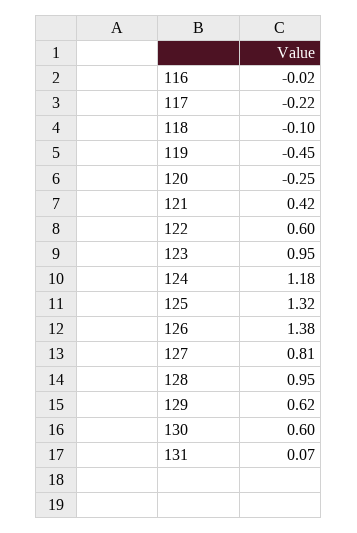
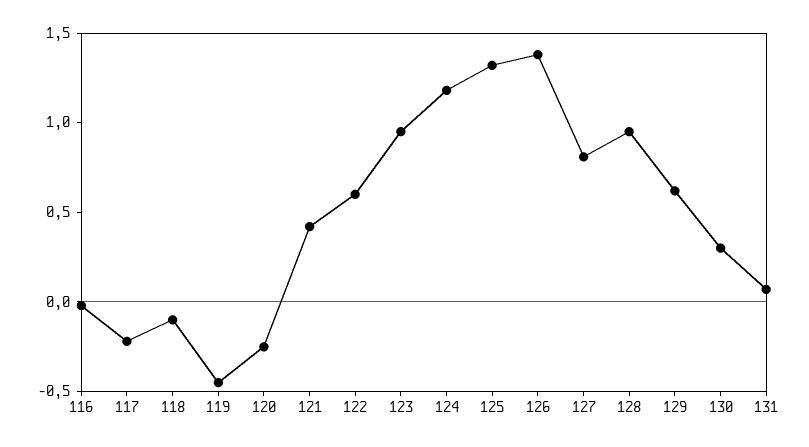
130: 0.6 -> 0.3

